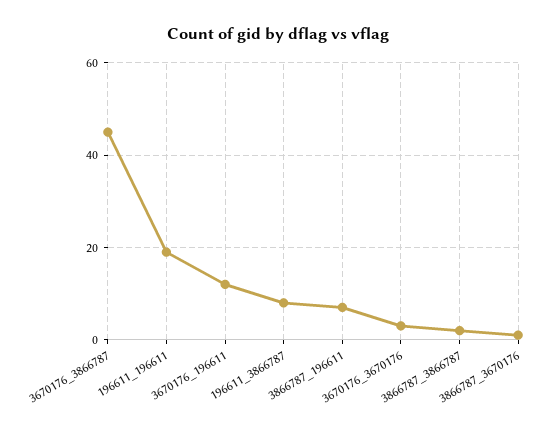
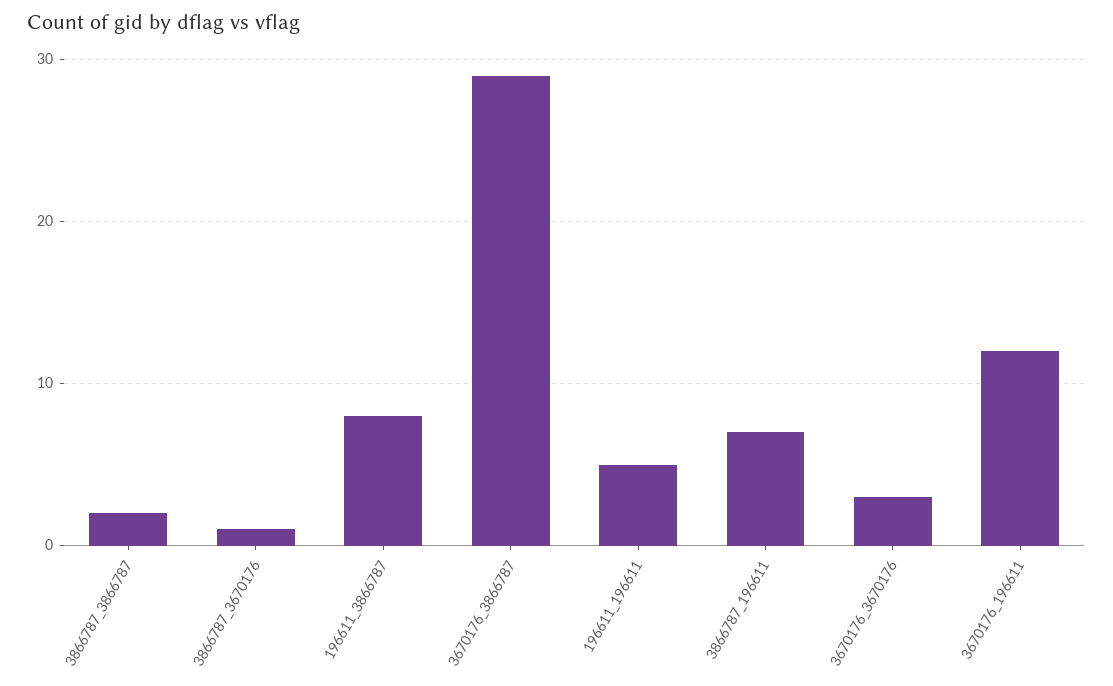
3670176_3866787: 45 -> 29
196611_196611: 20 -> 5

